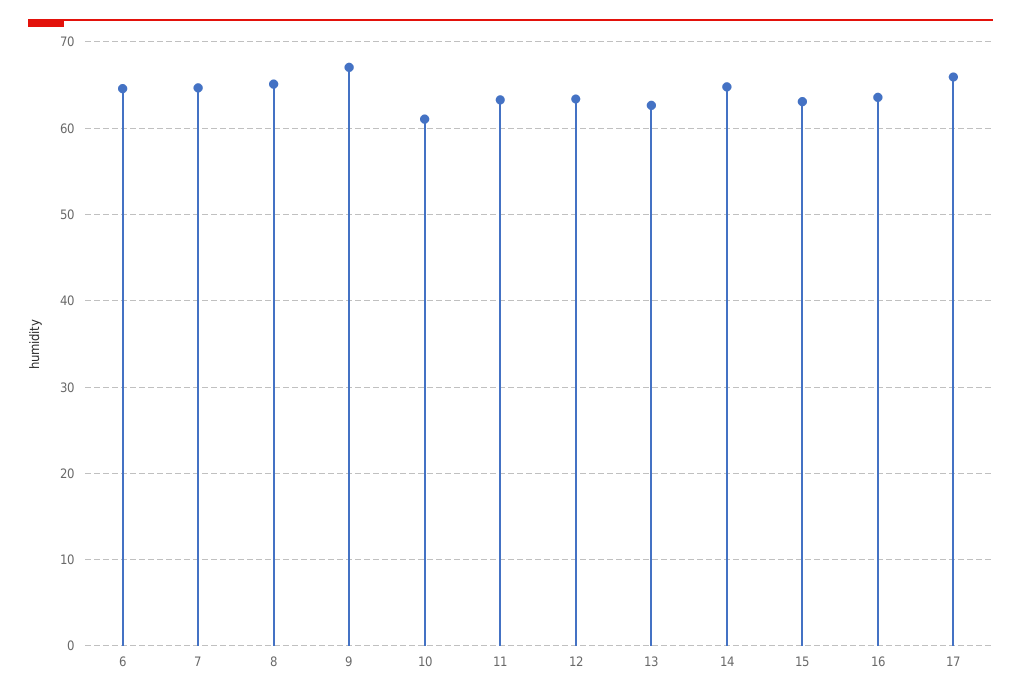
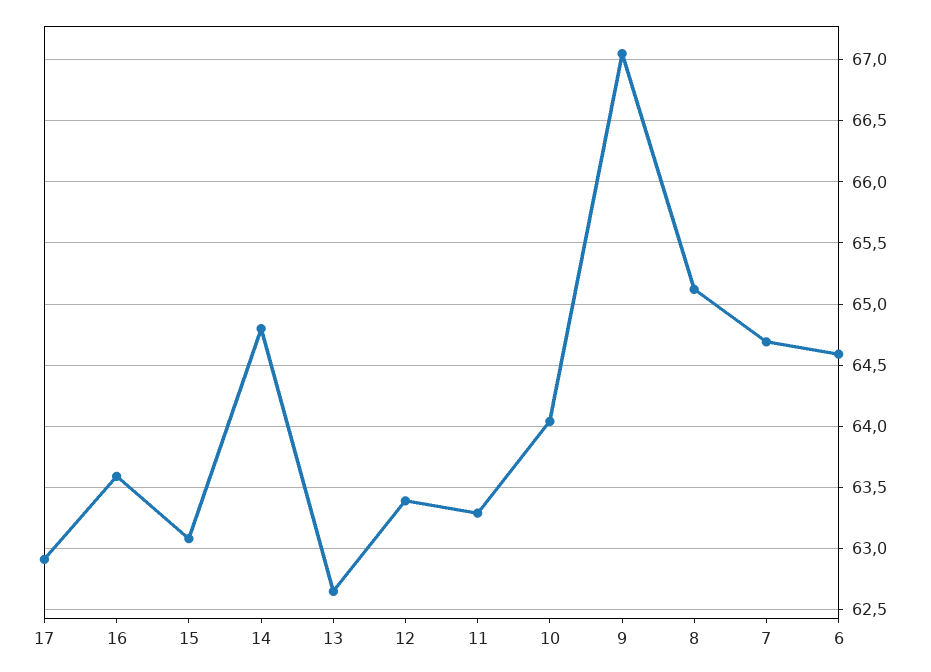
10: 61 -> 64.05
17: 66 -> 62.9

